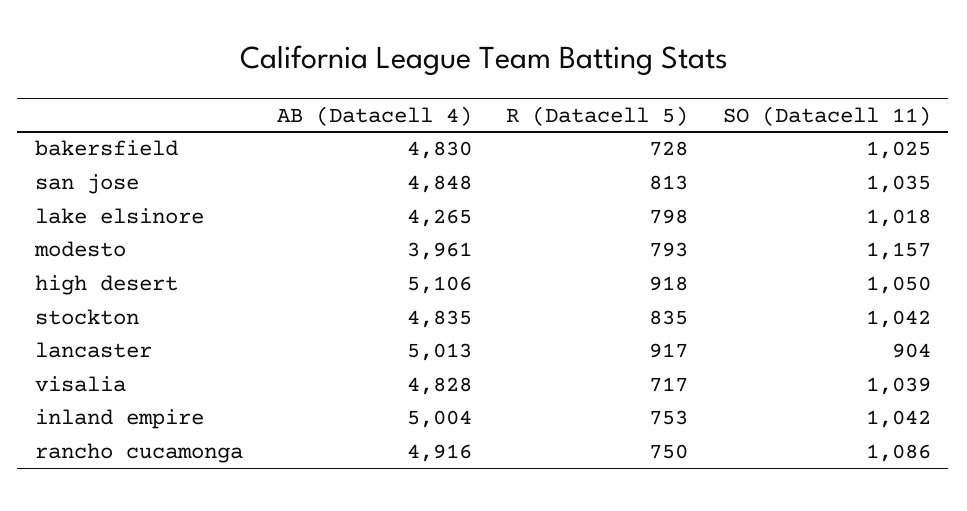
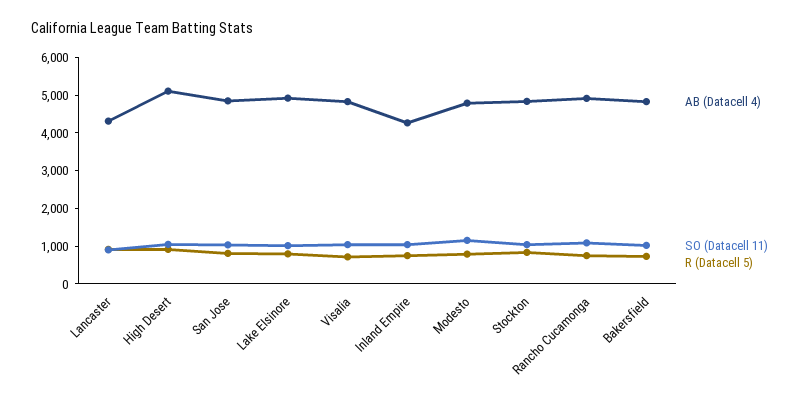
AB (Datacell 4), lake elsinore: 4265 -> 5000
AB (Datacell 4), modesto: 3961 -> 4750
AB (Datacell 4), lancaster: 5013 -> 4250
AB (Datacell 4), inland empire: 5004 -> 4250

